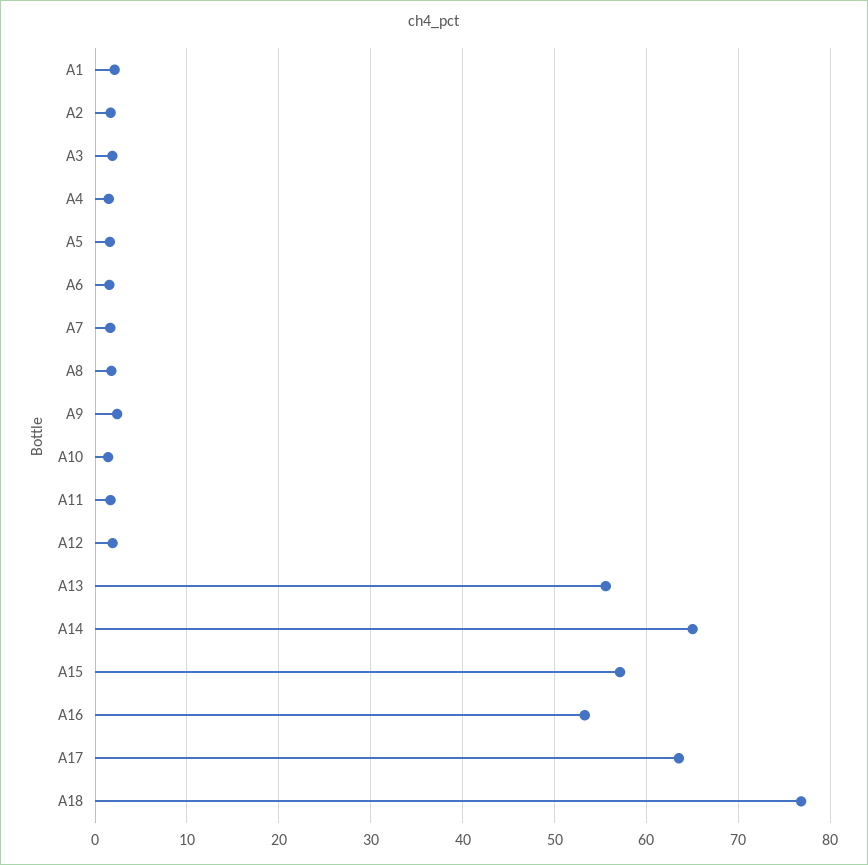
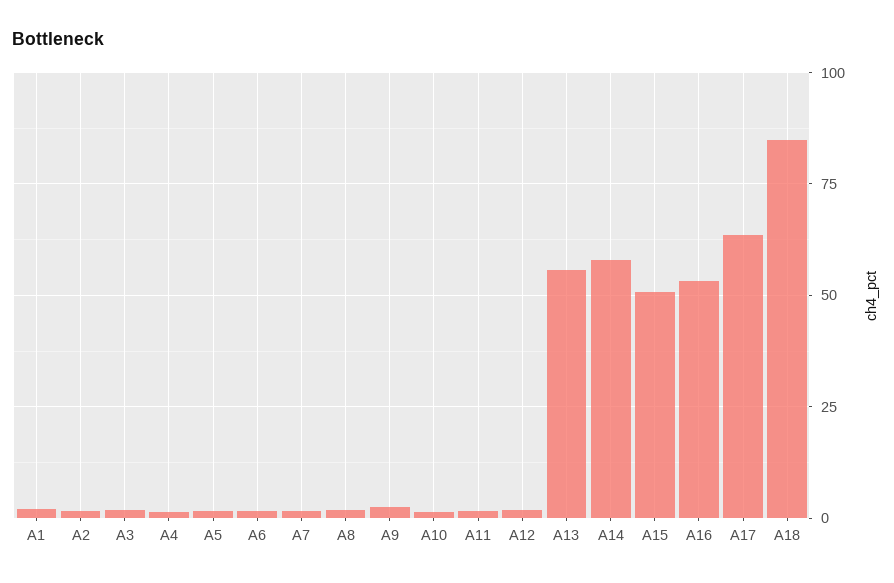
A14: 65 -> 57.5
A15: 57 -> 50
A18: 77 -> 85

